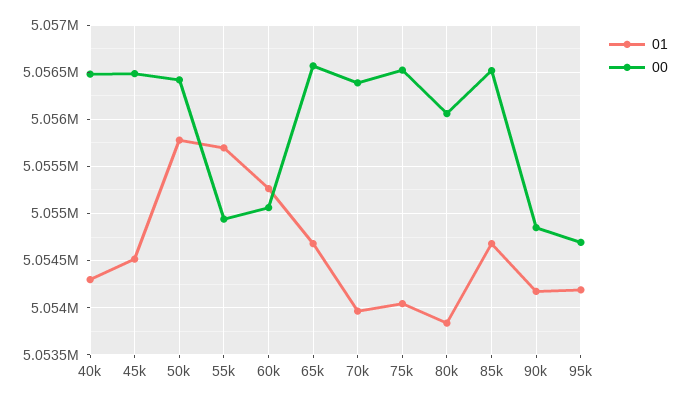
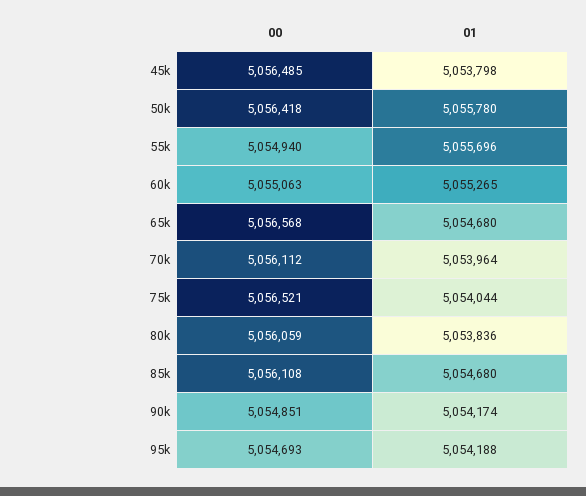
01, 40k: 5054300 -> none
00, 40k: 5056500 -> none
01, 45k: 5054500 -> 5053798
00, 70k: 5056400 -> 5056112
00, 85k: 5056500 -> 5056108

